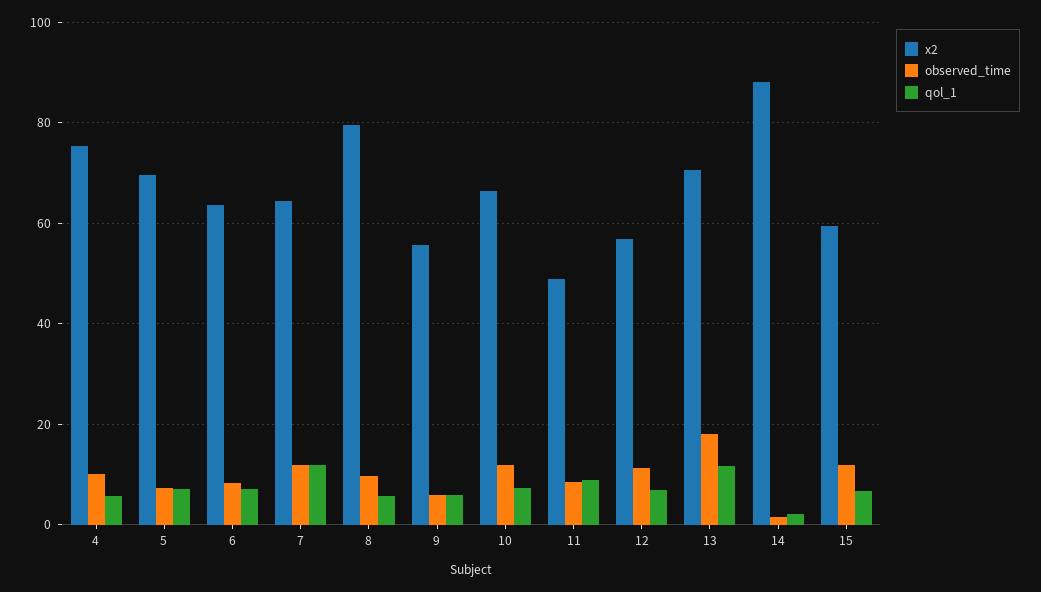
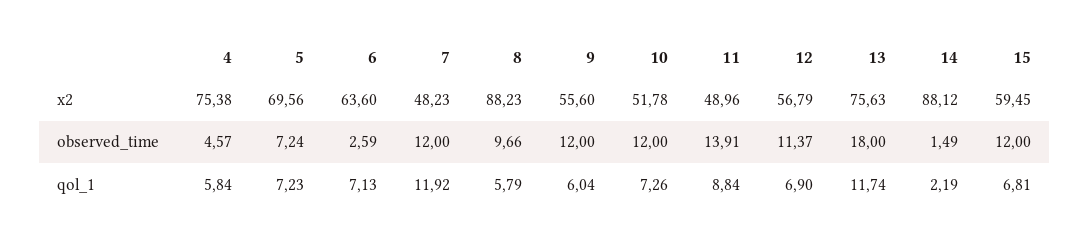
observed_time, 4: 10 -> 4.57
observed_time, 6: 8 -> 2.59
x2, 7: 64 -> 48.23
x2, 8: 80 -> 88.23
observed_time, 9: 6 -> 12
x2, 10: 66 -> 51.78
observed_time, 11: 8 -> 13.91
x2, 13: 70 -> 75.63

